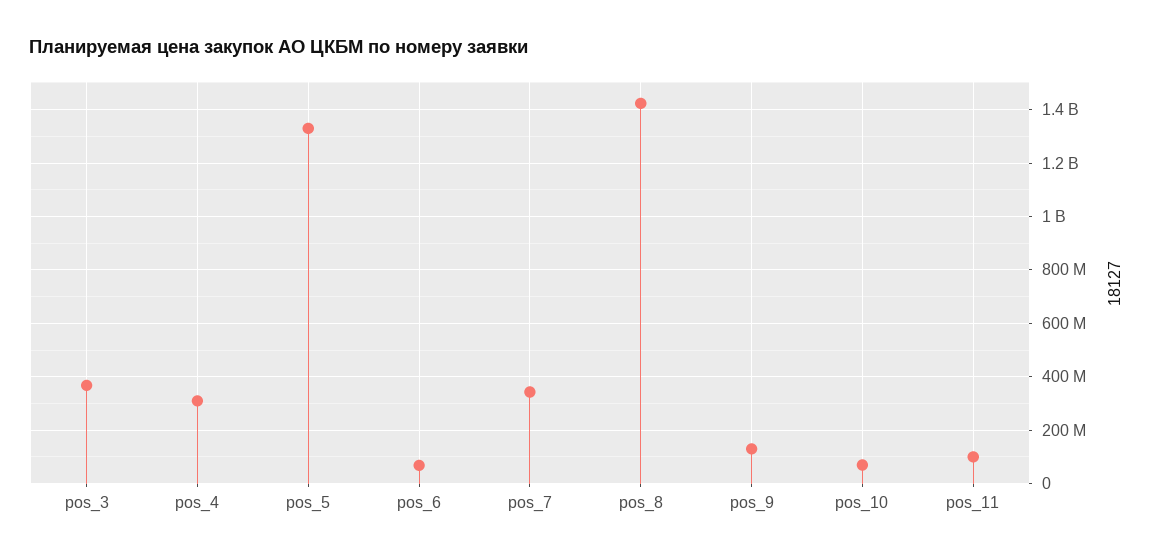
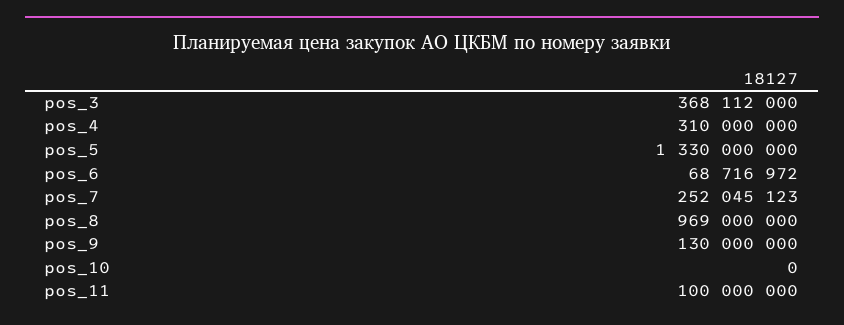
pos_7: 350000000 -> 252045123
pos_8: 1425000000 -> 969000000
pos_10: 75000000 -> 0

